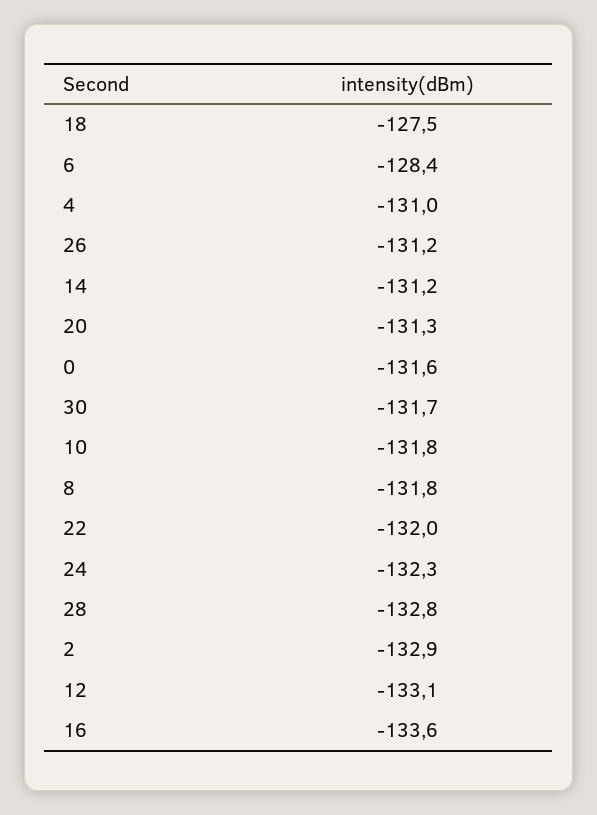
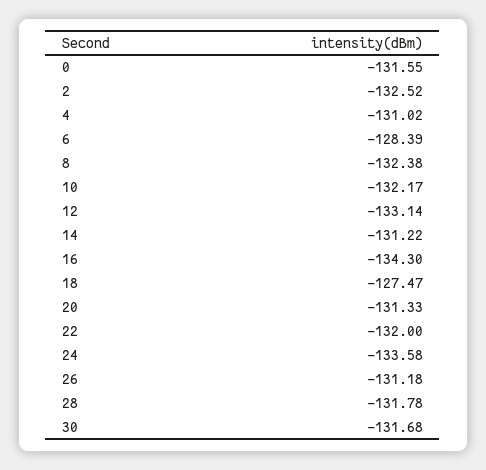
10: -131.8 -> -132.17
8: -131.8 -> -132.38
24: -132.3 -> -133.58
28: -132.8 -> -131.78
2: -132.9 -> -132.52
16: -133.6 -> -134.3

